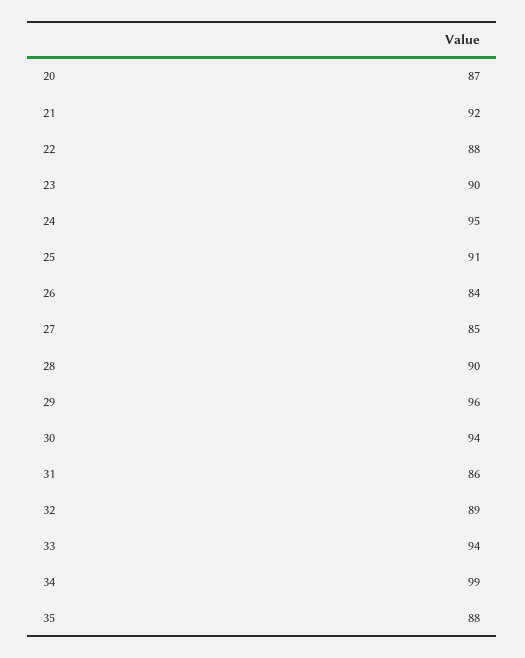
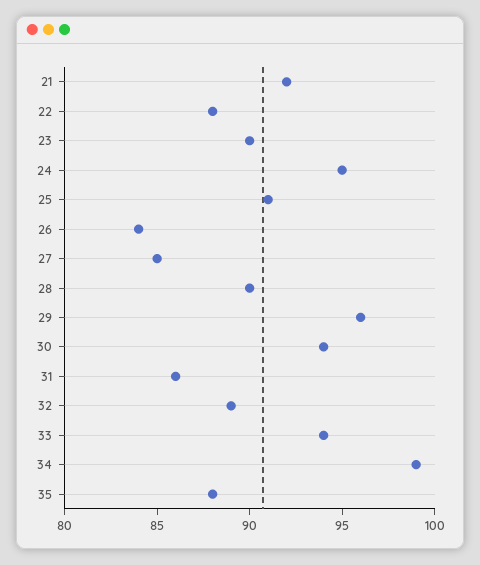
20: 87 -> none

